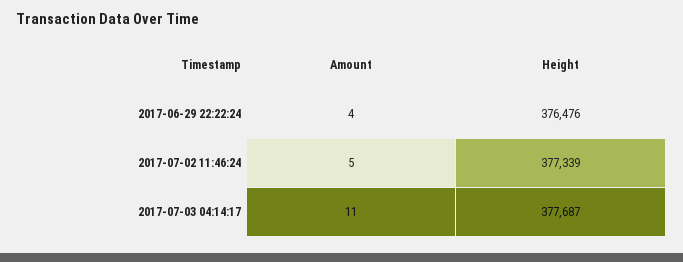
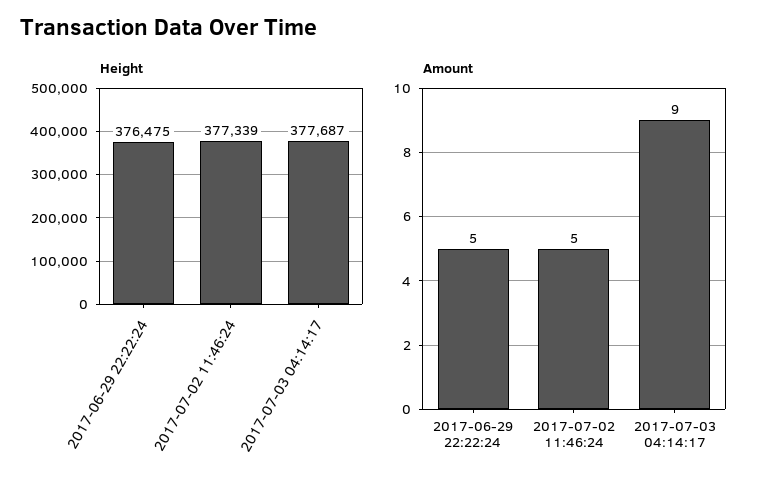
Amount, 2017-06-29 22:22:24: 4 -> 5
Height, 2017-06-29 22:22:24: 376476 -> 376475
Amount, 2017-07-03 04:14:17: 11 -> 9

